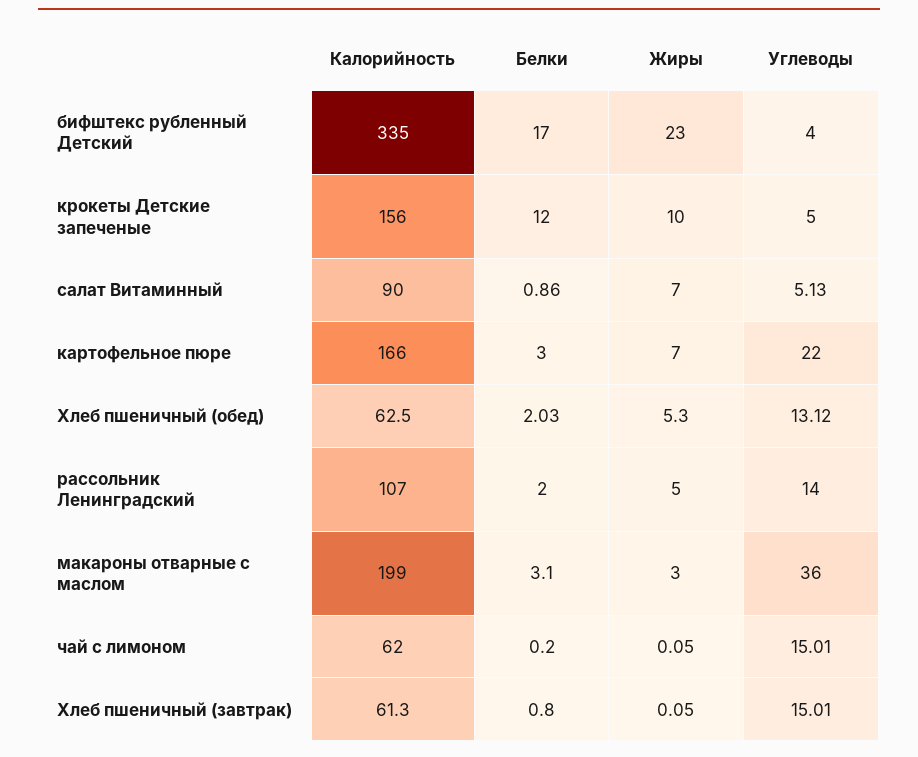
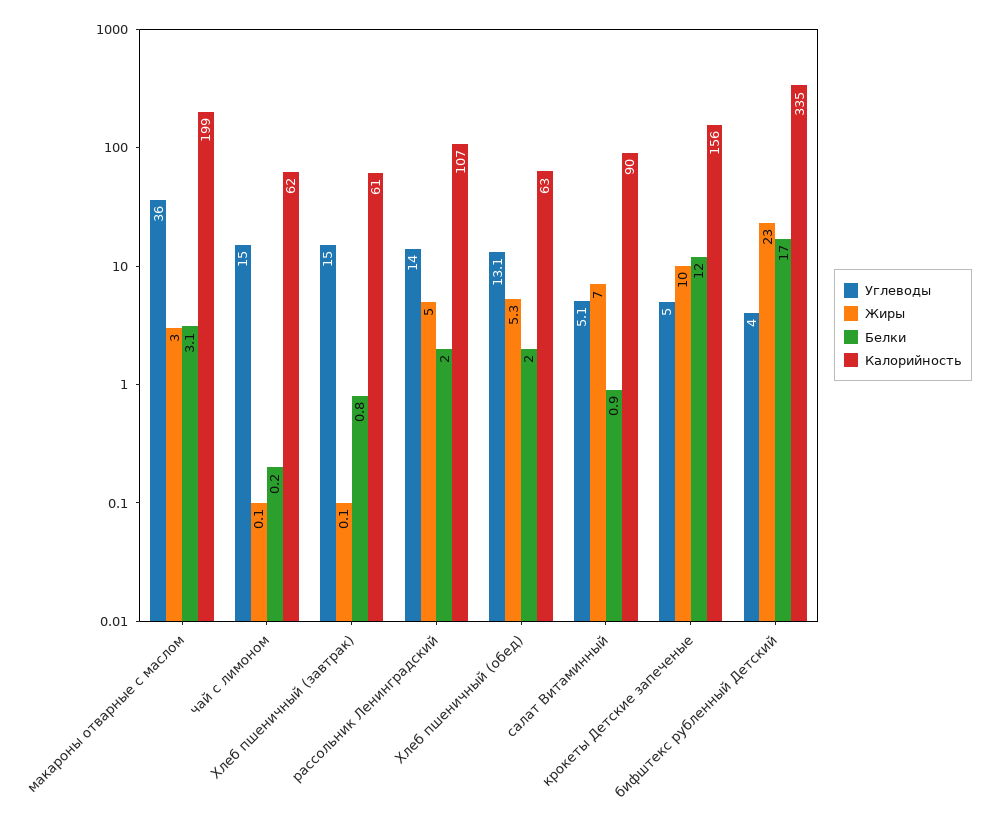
Калорийность, картофельное пюре: 166 -> none
Белки, картофельное пюре: 3 -> none
Жиры, картофельное пюре: 7 -> none
Углеводы, картофельное пюре: 22 -> none

